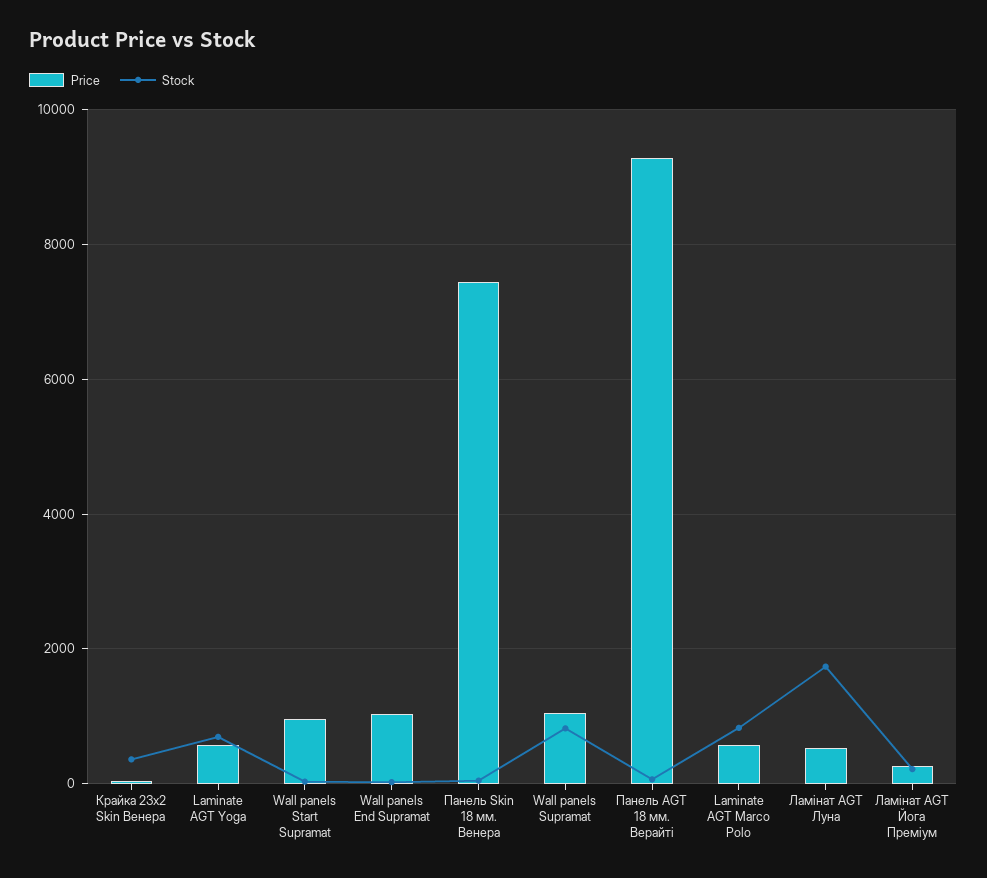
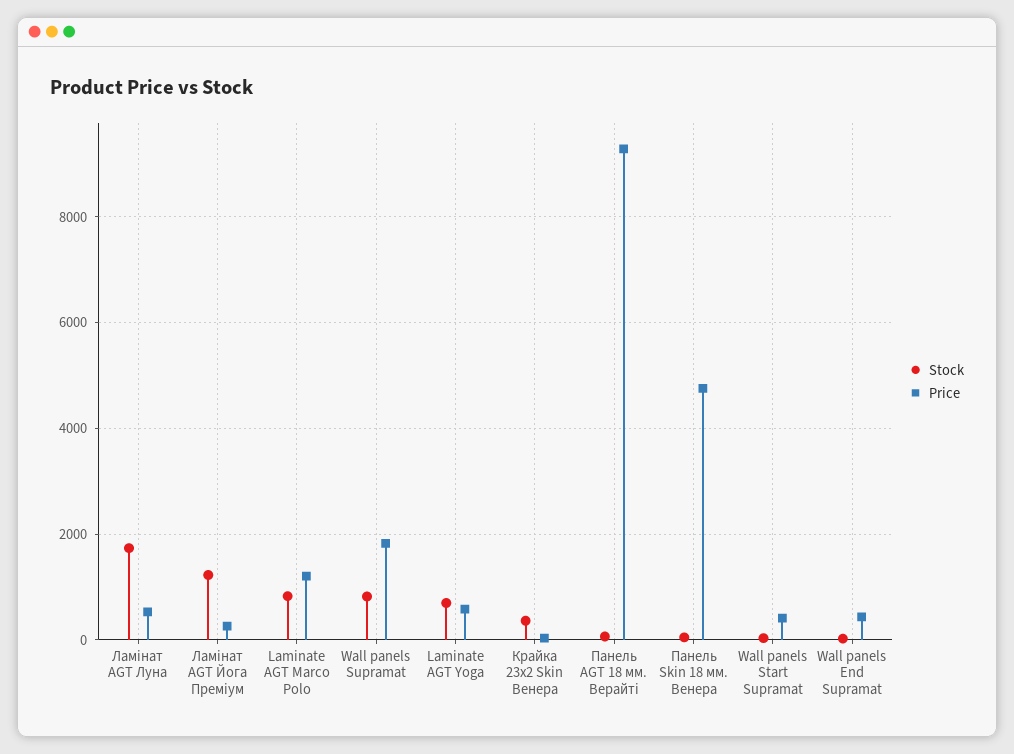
Price, Wall panels Start Supramat: 1000 -> 400
Price, Wall panels End Supramat: 1000 -> 400
Price, Панель Skin 18 мм. Венера: 7400 -> 4800
Price, Wall panels Supramat: 1000 -> 1800
Price, Laminate AGT Marco Polo: 600 -> 1200
Stock, Ламінат AGT Йога Преміум: 200 -> 1200

